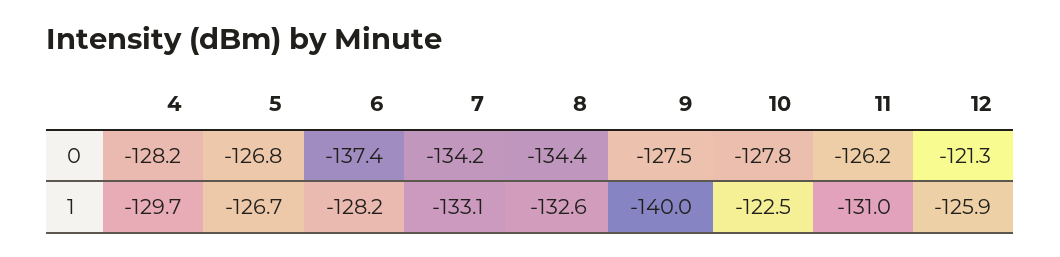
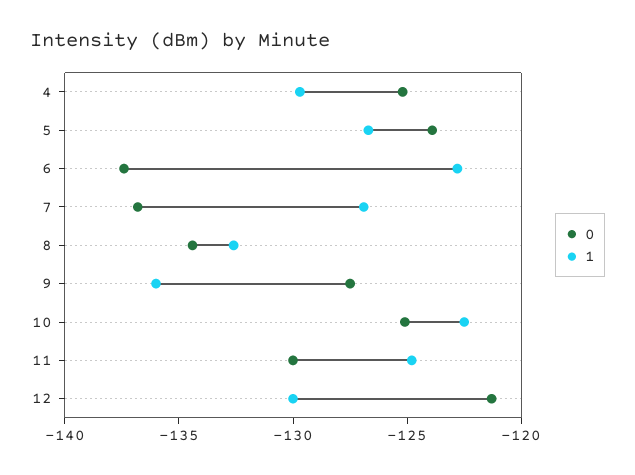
0, 4: -128.2 -> -125
0, 5: -126.8 -> -124
0, 7: -134.2 -> -137
0, 10: -127.8 -> -125
0, 11: -126.2 -> -130
1, 6: -128.2 -> -123
1, 7: -133.1 -> -127
1, 9: -140 -> -136
1, 11: -131 -> -125
1, 12: -125.9 -> -130

